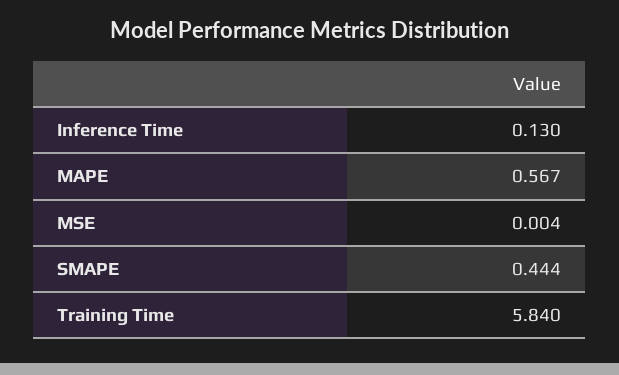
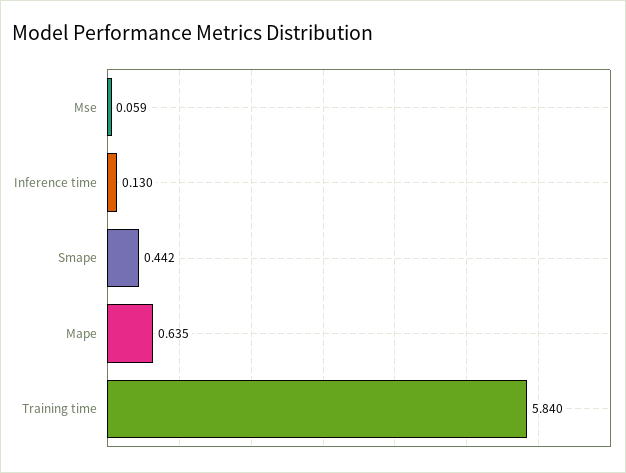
MAPE: 0.567 -> 0.635
MSE: 0.004 -> 0.059
SMAPE: 0.444 -> 0.442

